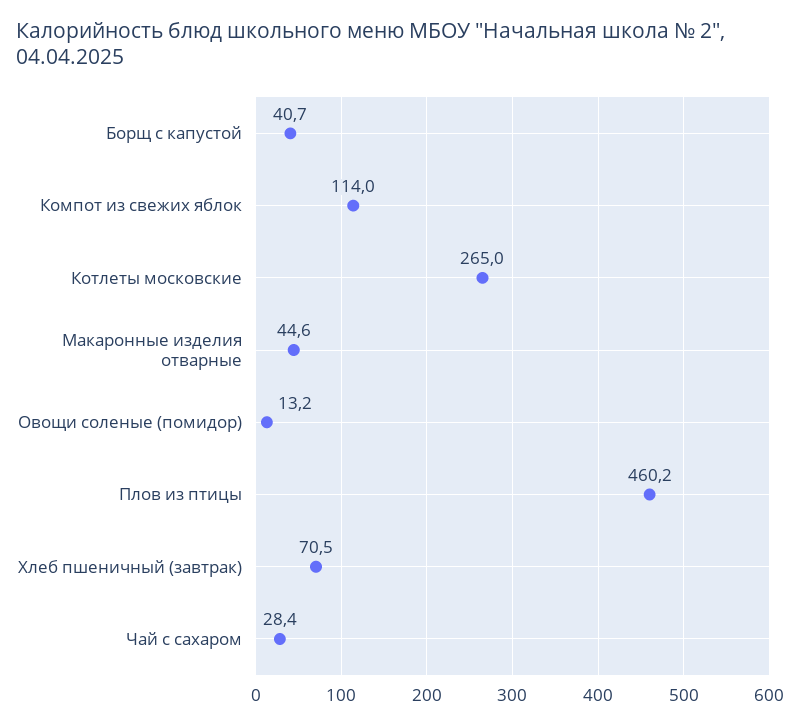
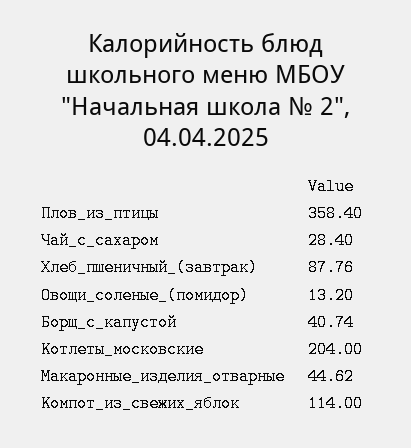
Котлеты московские: 265 -> 204
Плов из птицы: 460.2 -> 358.4
Хлеб пшеничный (завтрак): 70.5 -> 87.76

